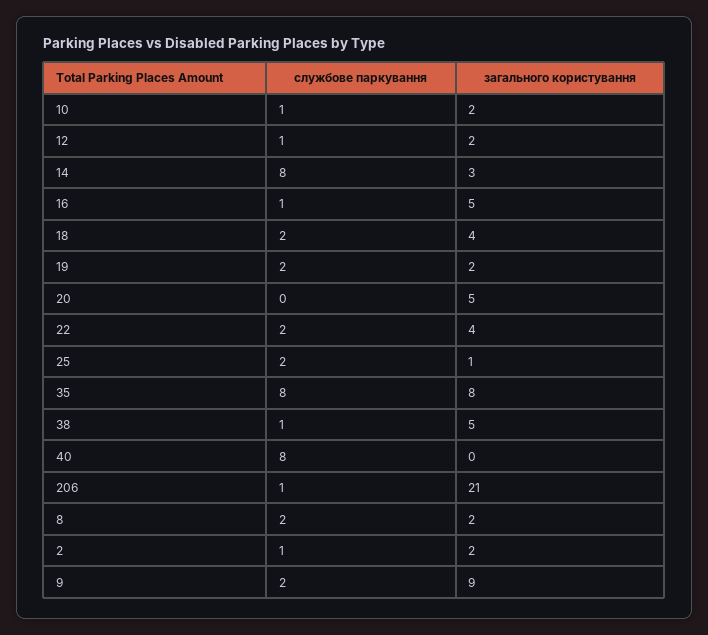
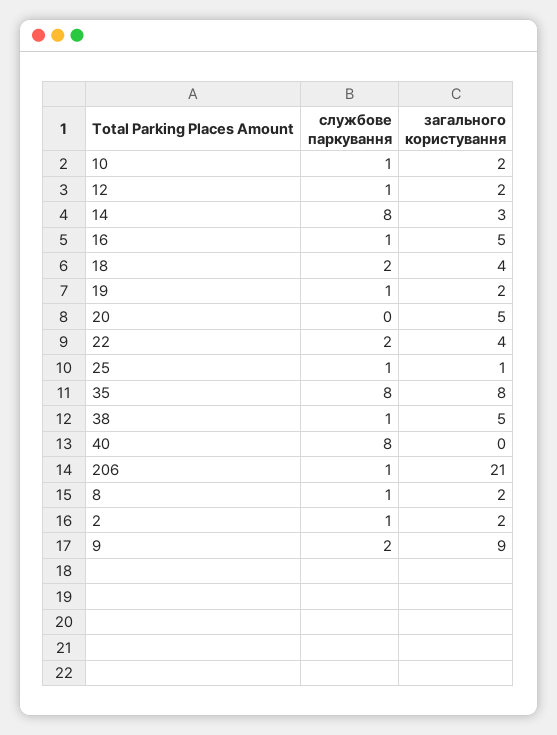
службове паркування, 19: 2 -> 1
службове паркування, 25: 2 -> 1
службове паркування, 8: 2 -> 1

